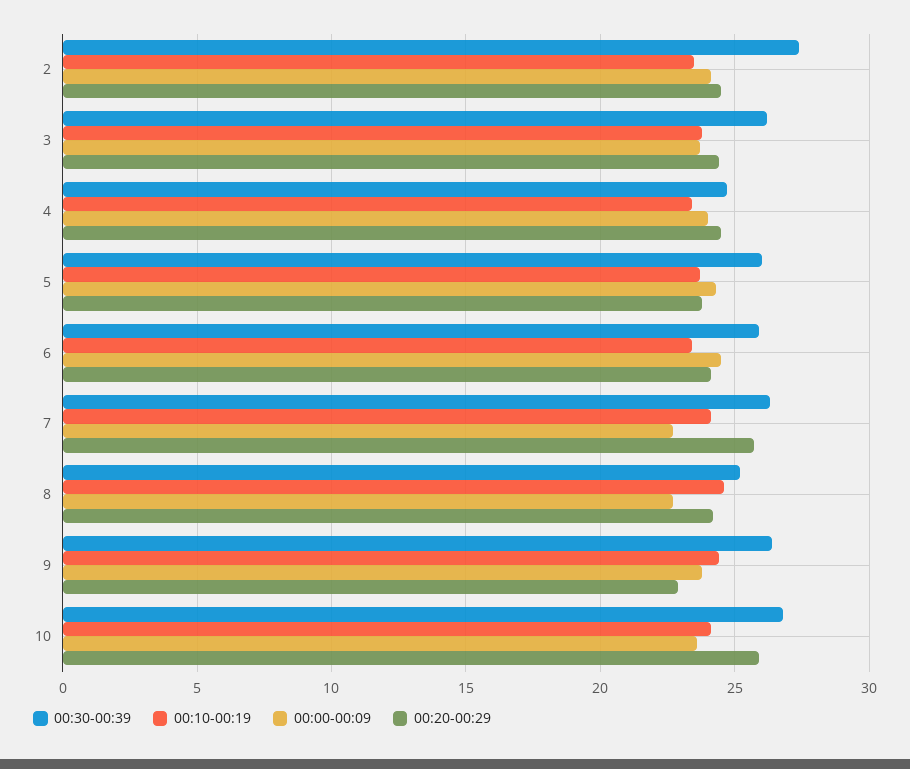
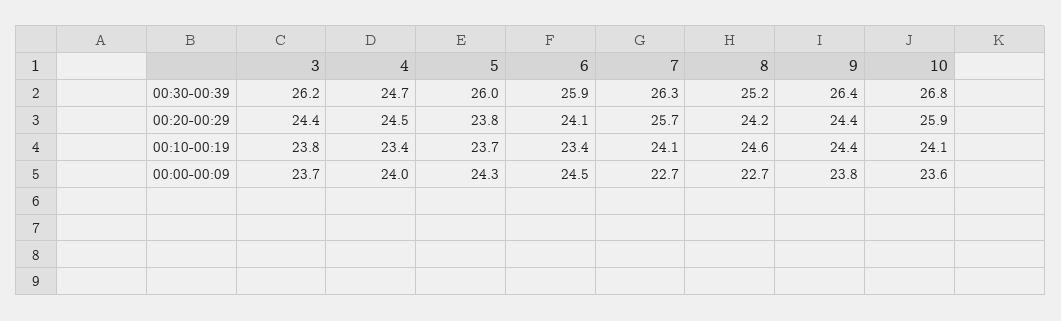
00:30-00:39, 2: 27.5 -> none
00:10-00:19, 2: 23.5 -> none
00:00-00:09, 2: 24 -> none
00:20-00:29, 2: 24.5 -> none
00:20-00:29, 9: 23 -> 24.4

